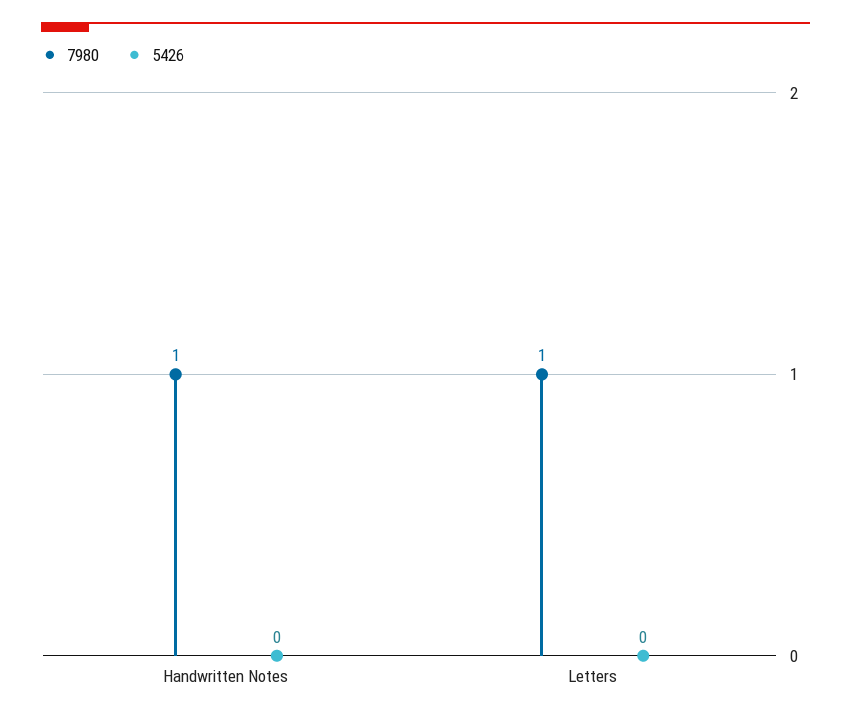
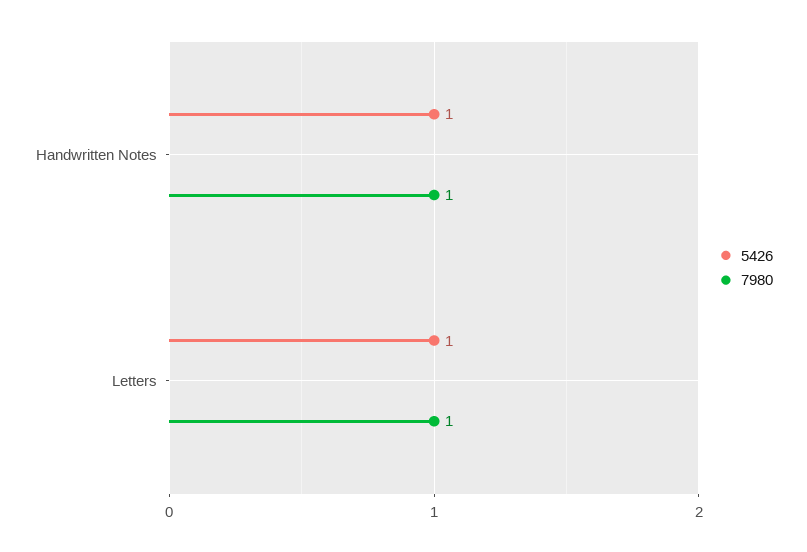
5426, Handwritten Notes: 0 -> 1
5426, Letters: 0 -> 1

